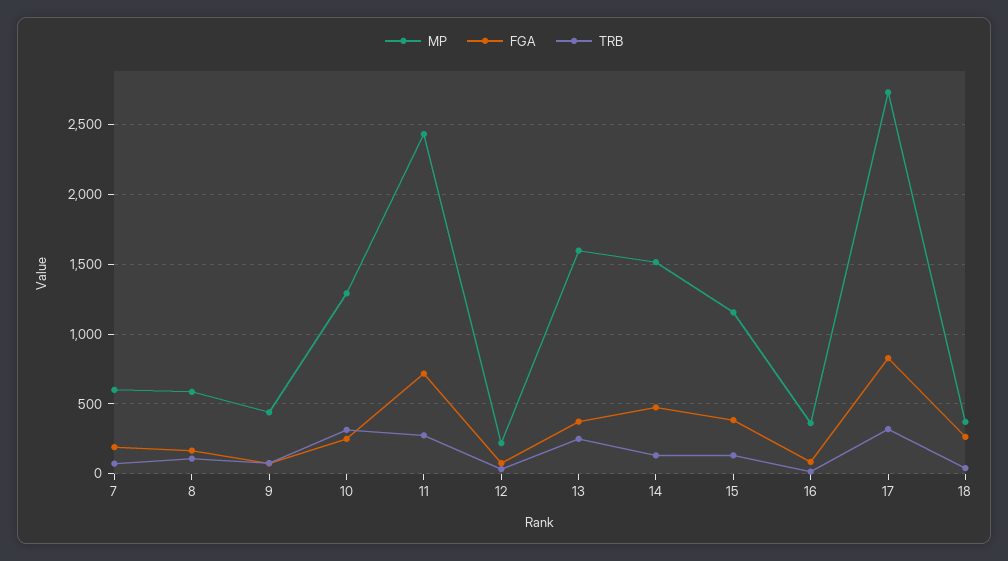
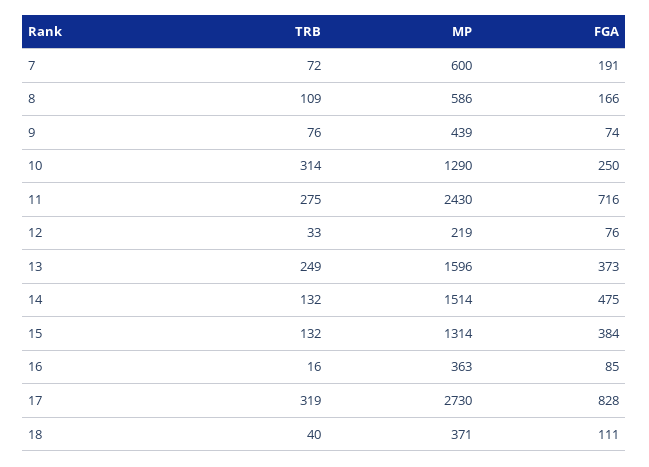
MP, 15: 1150 -> 1314
FGA, 18: 250 -> 111

